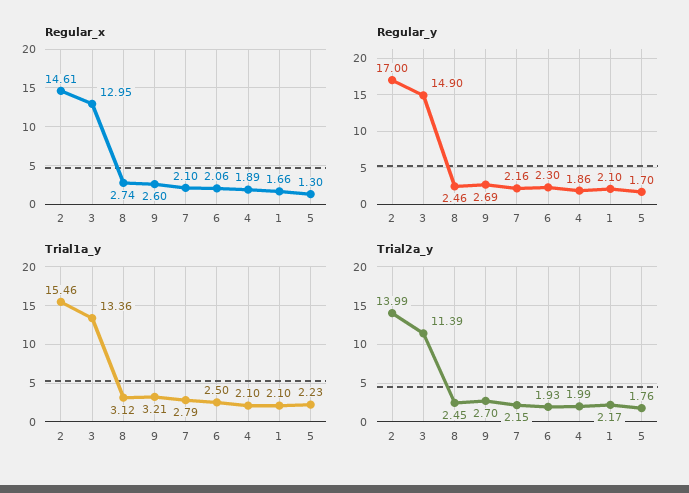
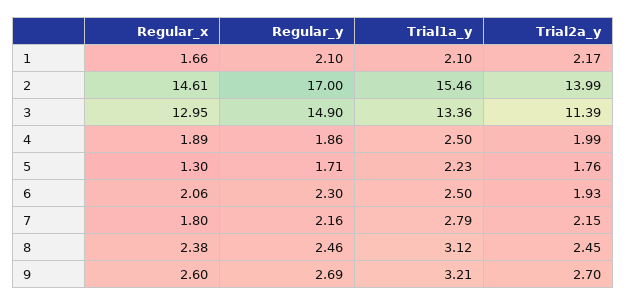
Regular_x, 8: 2.74 -> 2.38
Regular_x, 7: 2.1 -> 1.8
Regular_y, 5: 1.7 -> 1.71
Trial1a_y, 4: 2.1 -> 2.5

